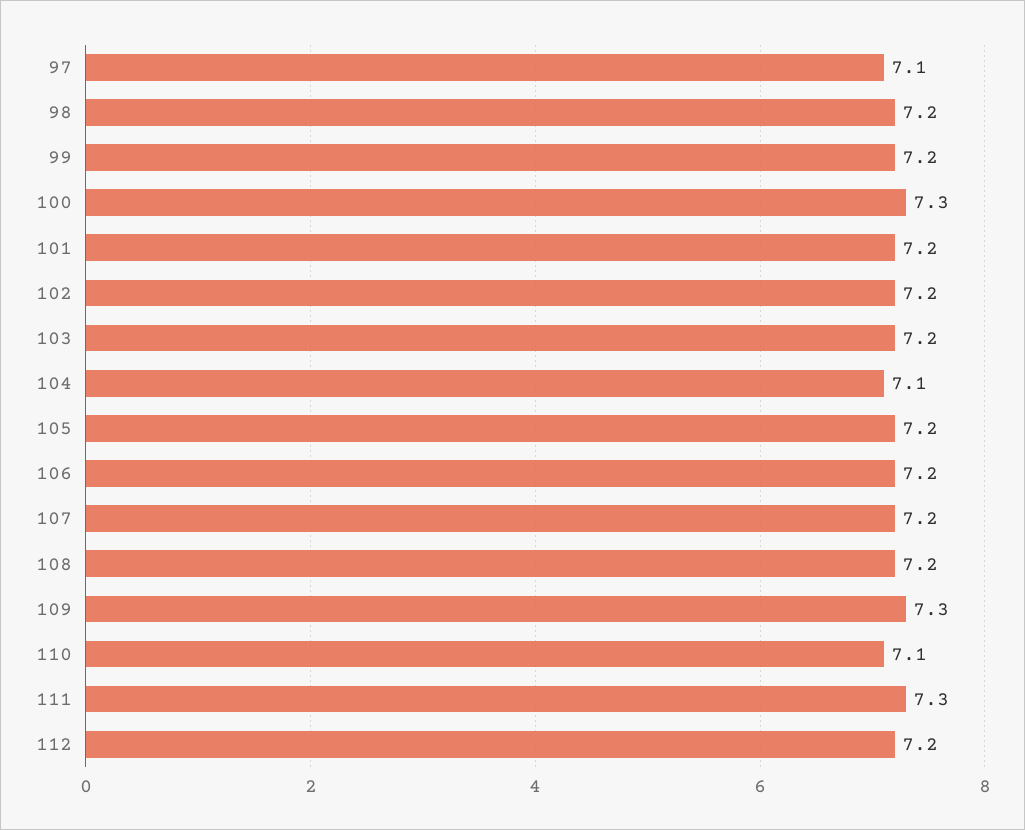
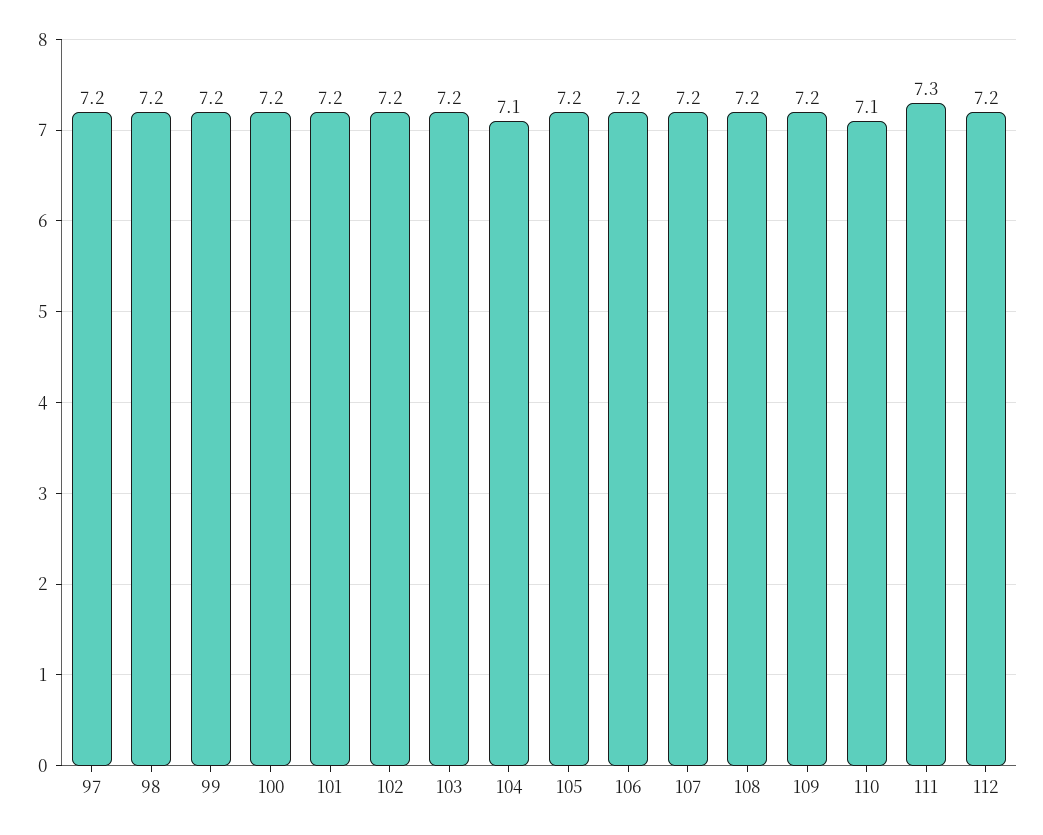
97: 7.1 -> 7.2
100: 7.3 -> 7.2
109: 7.3 -> 7.2

